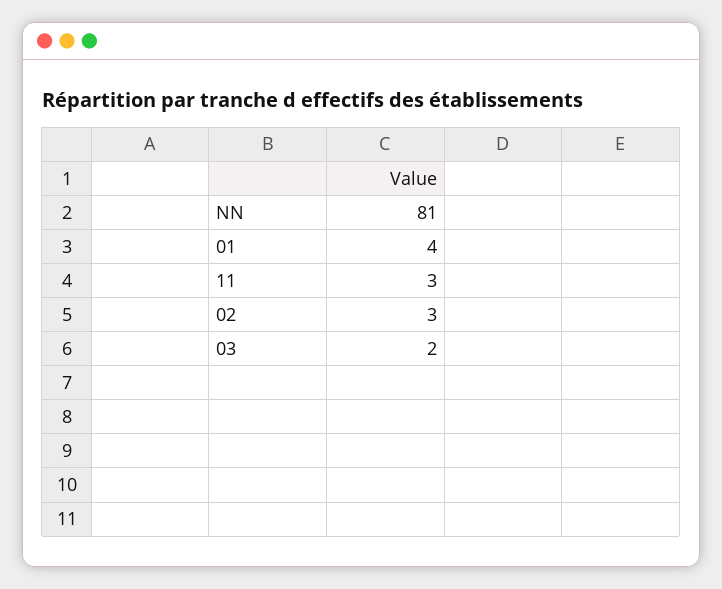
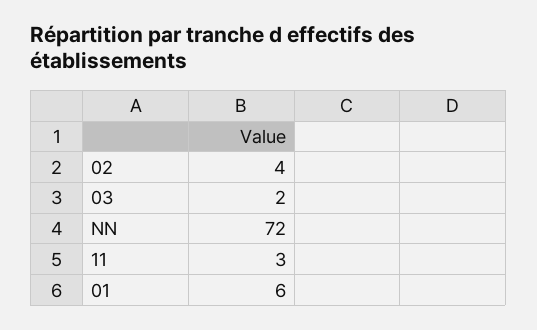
NN: 81 -> 72
01: 4 -> 6
02: 3 -> 4

